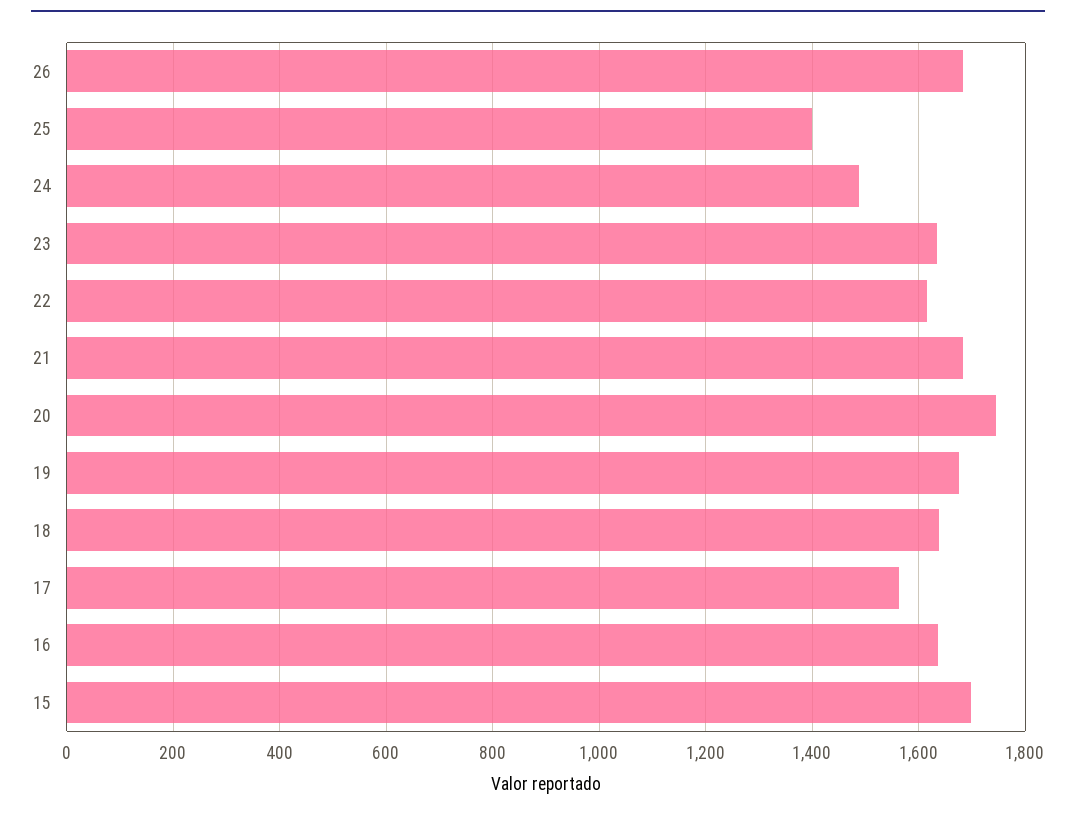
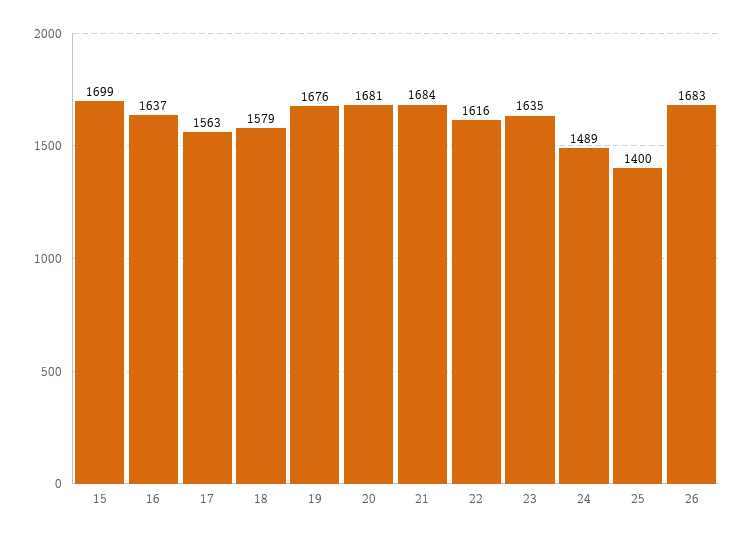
20: 1740 -> 1681
18: 1640 -> 1579

